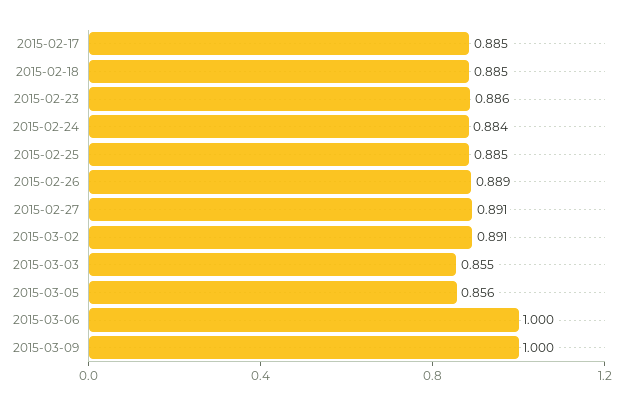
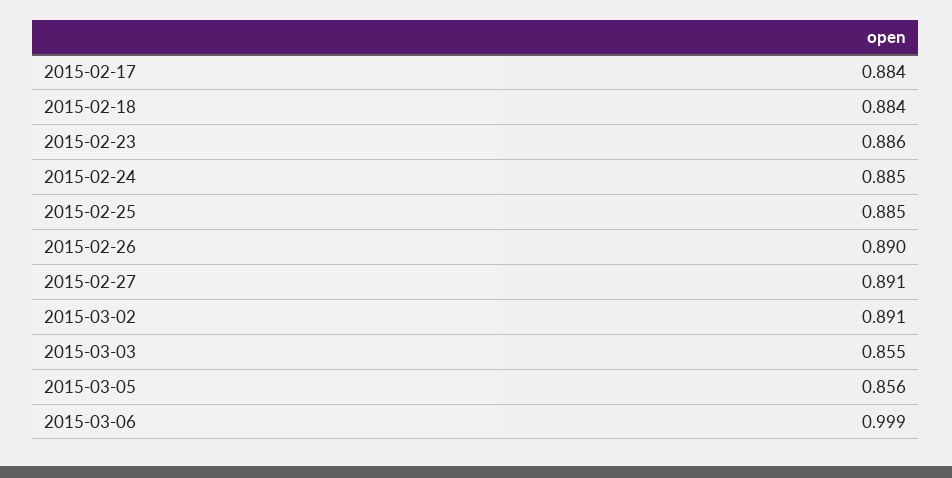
2015-02-17: 0.885 -> 0.884
2015-02-18: 0.885 -> 0.884
2015-02-24: 0.884 -> 0.885
2015-02-26: 0.889 -> 0.89
2015-03-06: 1 -> 0.999
2015-03-09: 1 -> none

